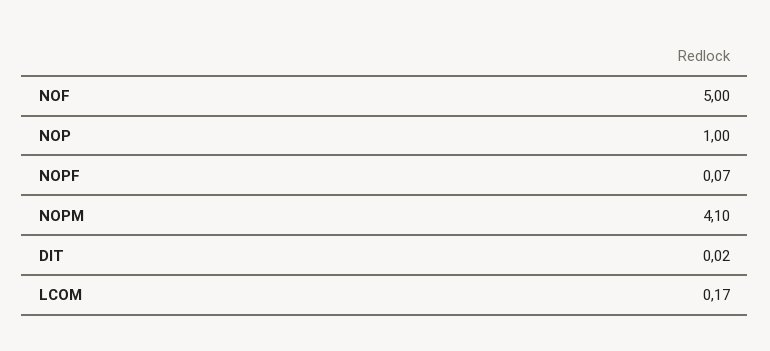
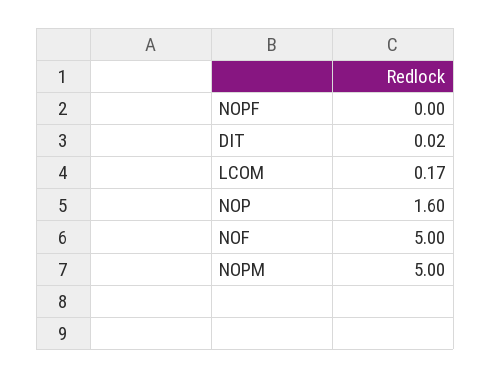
NOP: 1 -> 1.6
NOPF: 0.07 -> 0
NOPM: 4.1 -> 5

